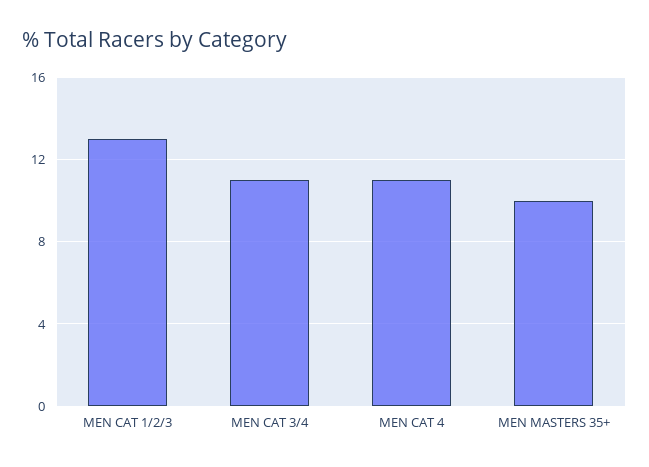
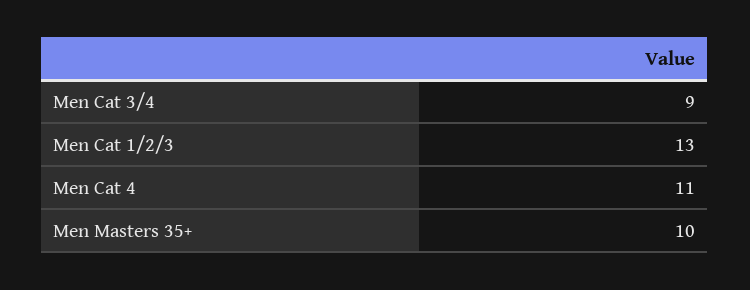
MEN CAT 3/4: 11 -> 9

